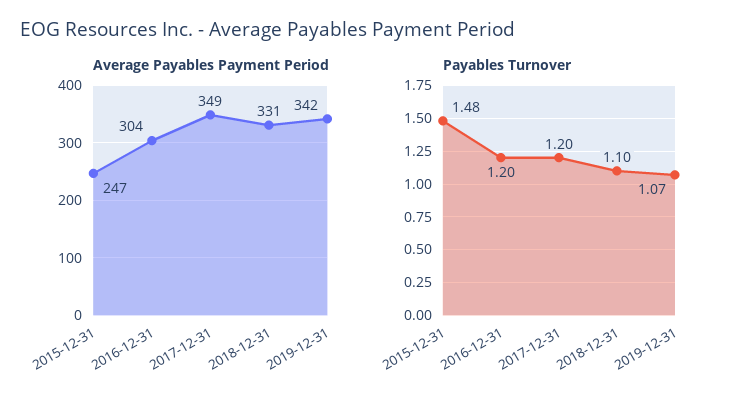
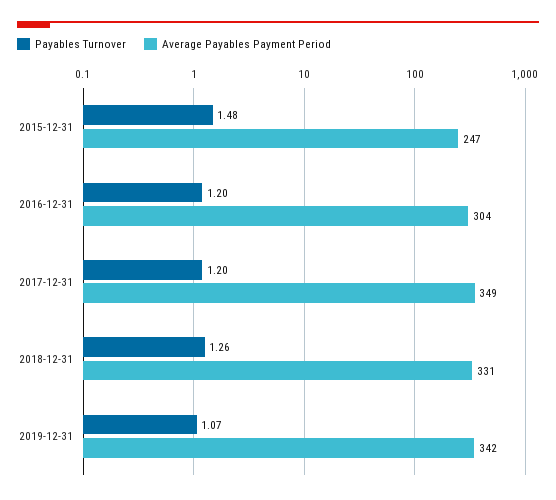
Payables Turnover, 2018-12-31: 1.1 -> 1.26

